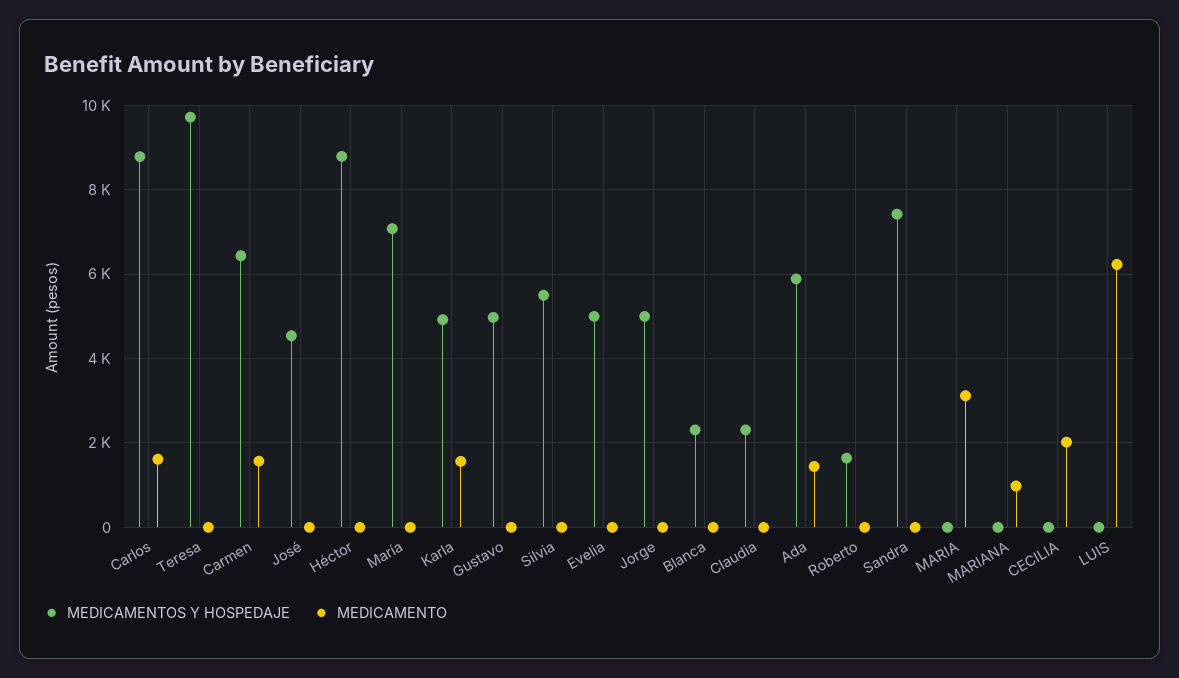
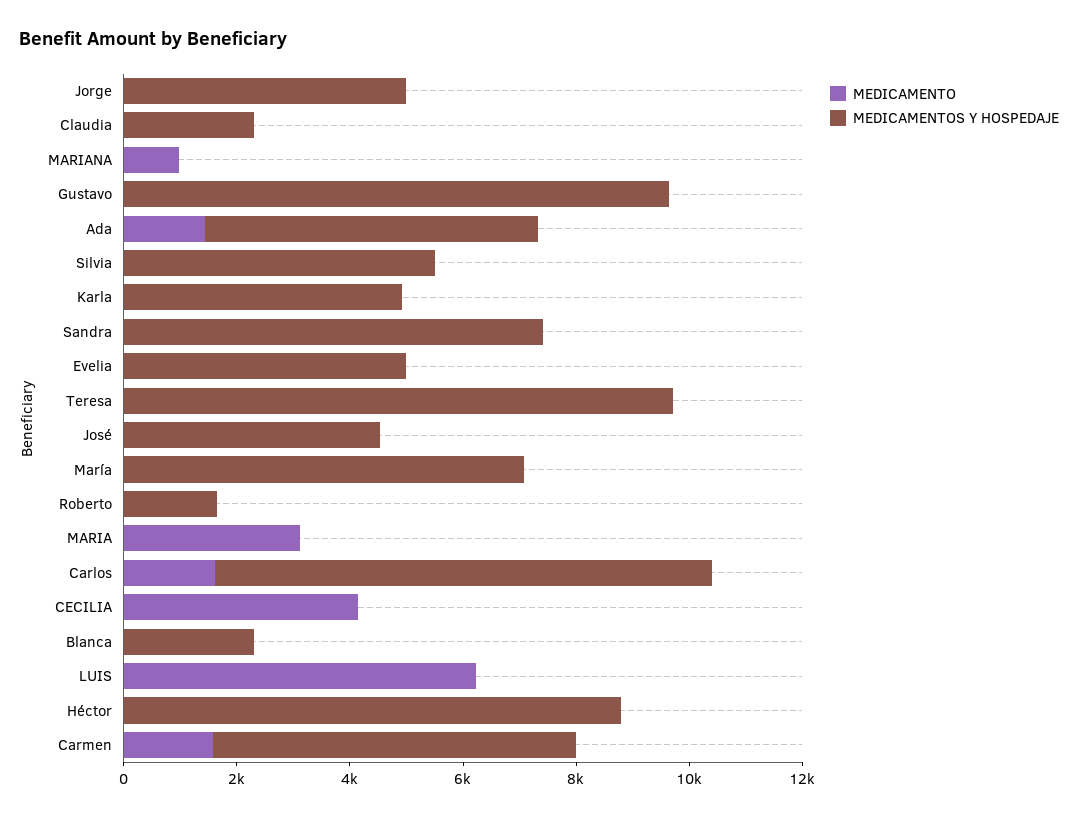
MEDICAMENTO, Karla: 1600 -> 0
MEDICAMENTOS Y HOSPEDAJE, Gustavo: 5000 -> 9500
MEDICAMENTO, CECILIA: 2000 -> 4000

